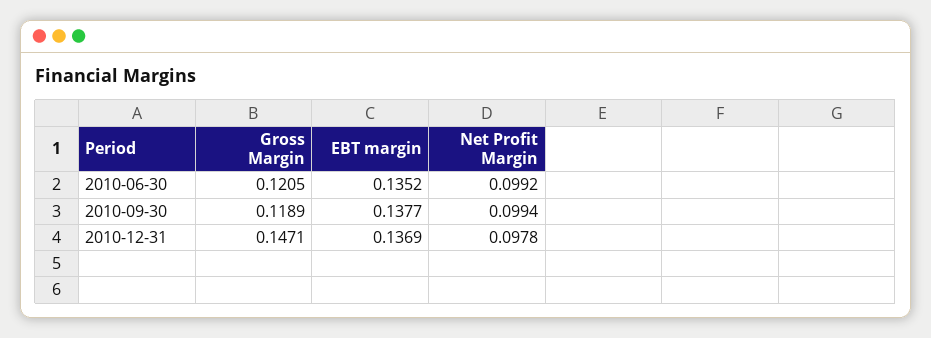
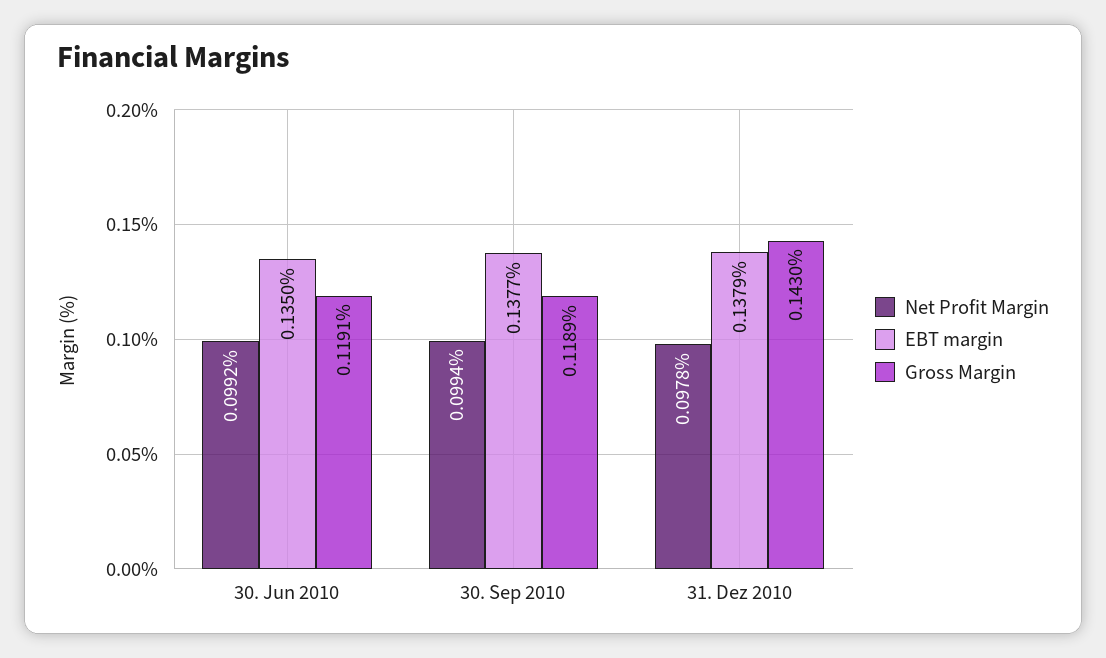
Gross Margin, 2010-06-30: 0.1205 -> 0.1191
EBT margin, 2010-06-30: 0.1352 -> 0.135
Gross Margin, 2010-12-31: 0.1471 -> 0.143
EBT margin, 2010-12-31: 0.1369 -> 0.1379

